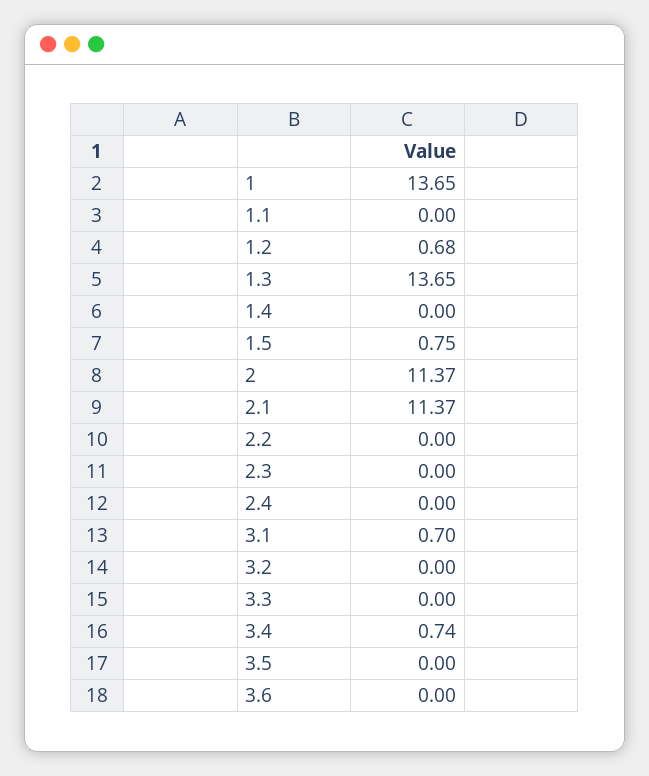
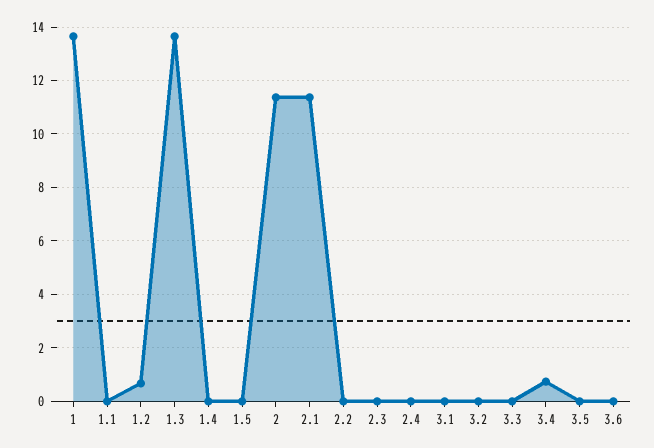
1.5: 0.75 -> 0
3.1: 0.7 -> 0

